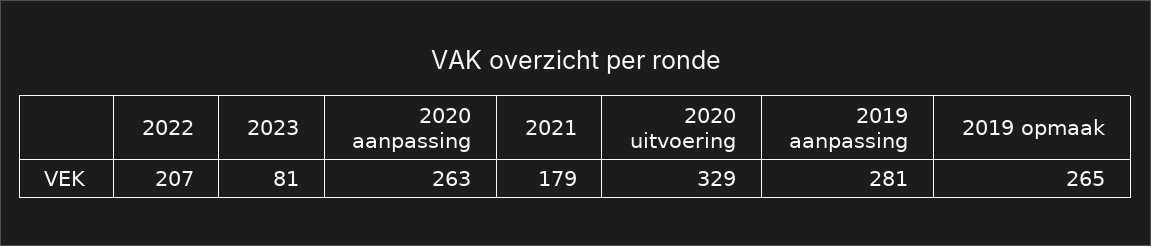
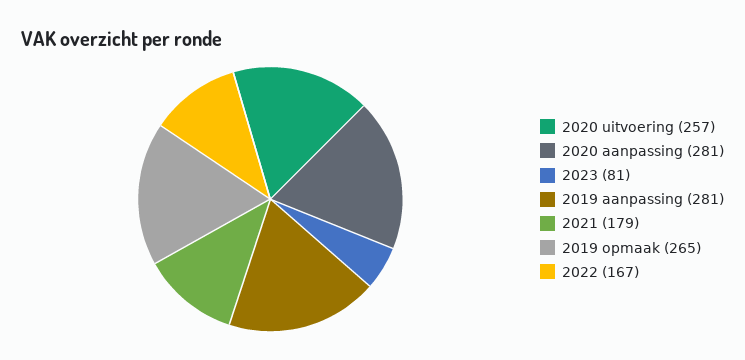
2022: 207 -> 167
2020 aanpassing: 263 -> 281
2020 uitvoering: 329 -> 257

